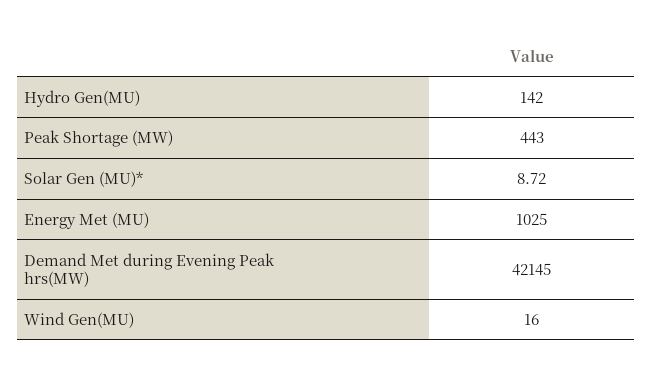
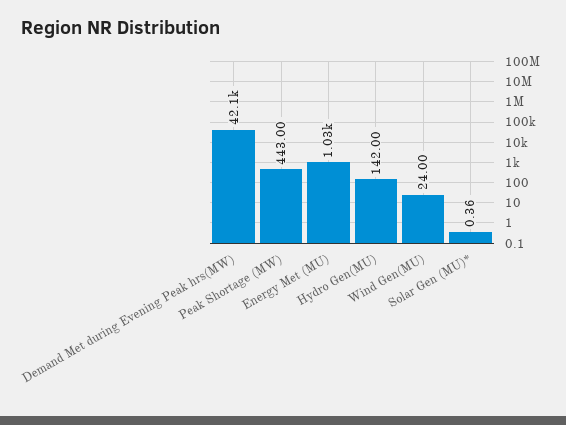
Solar Gen (MU)*: 8.72 -> 0.36
Wind Gen(MU): 16 -> 24

